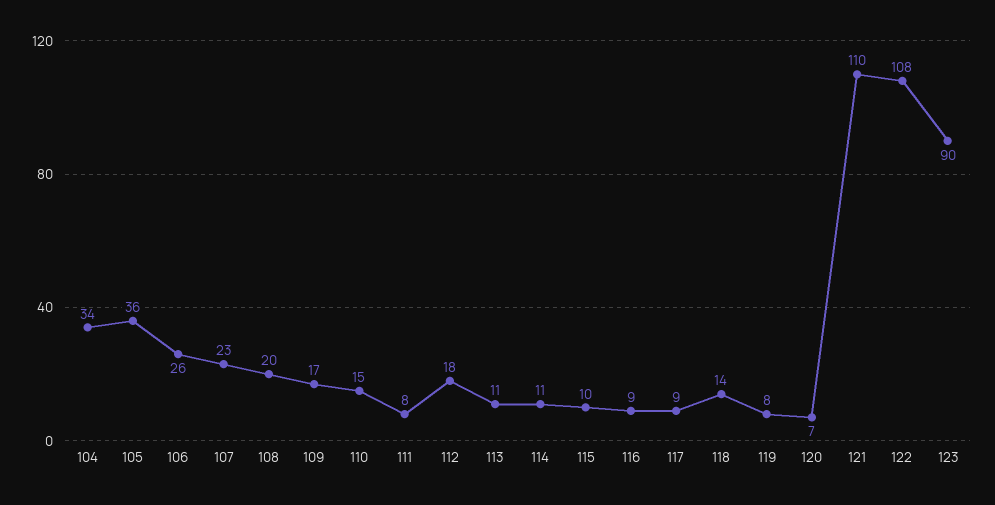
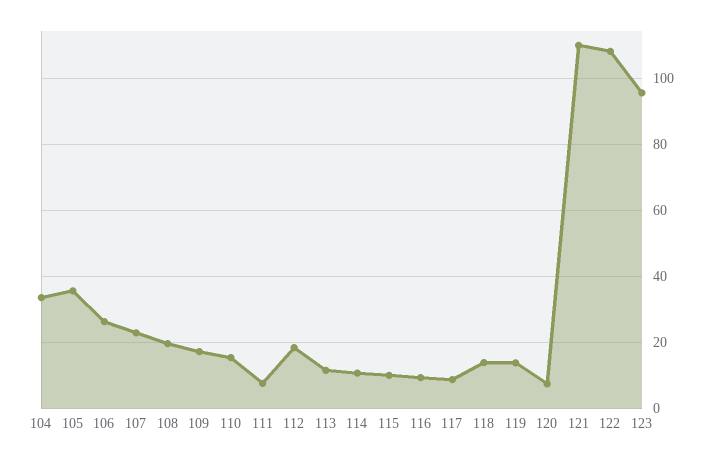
119: 8 -> 14
123: 90 -> 96

